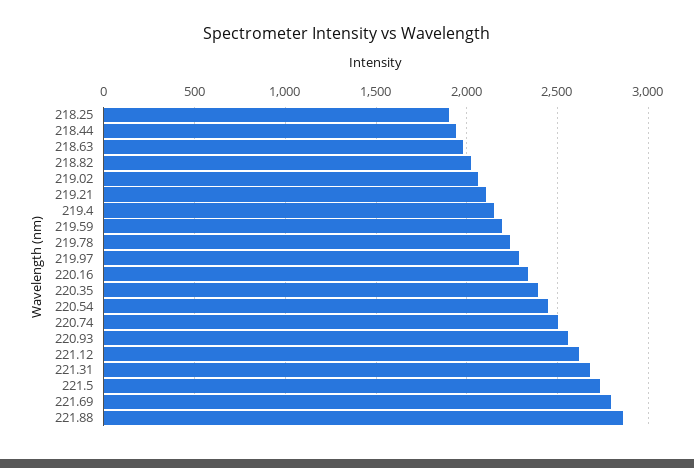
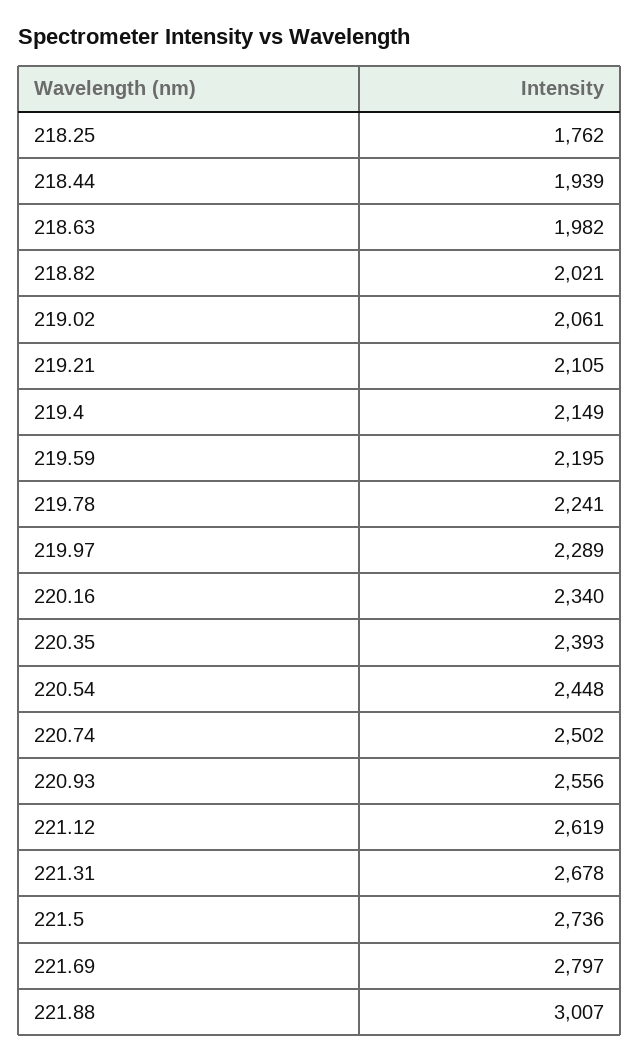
218.25: 1900 -> 1762
221.88: 2850 -> 3007

